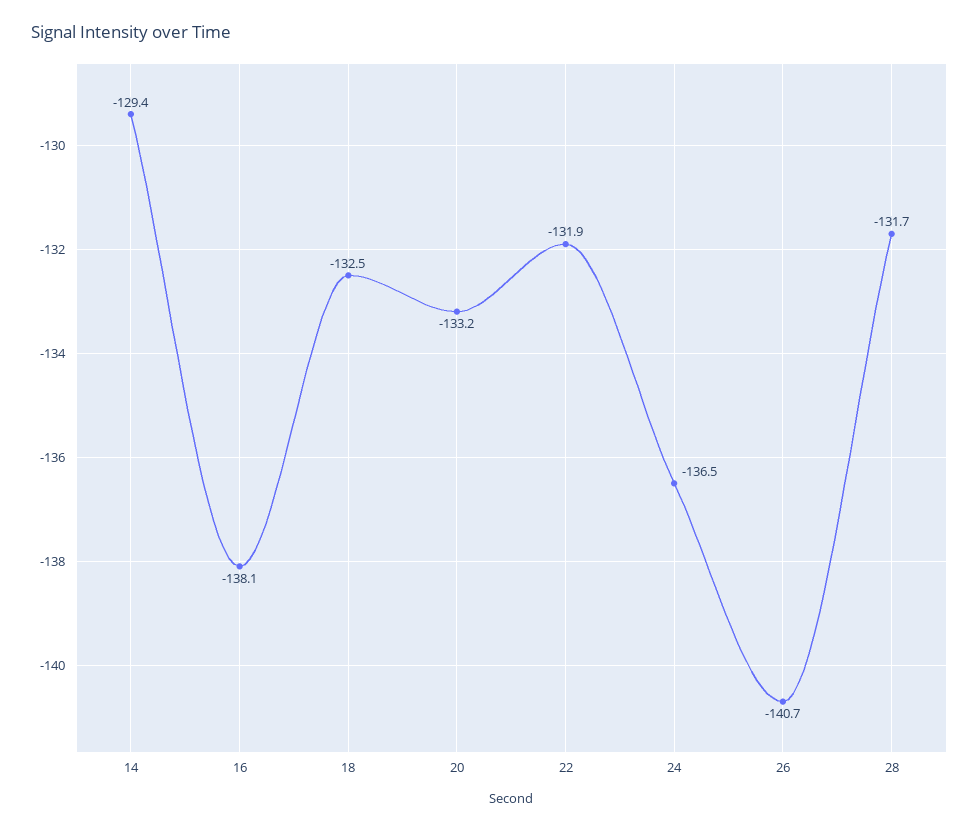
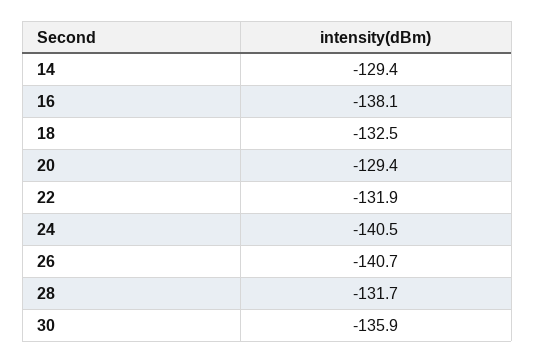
20: -133.2 -> -129.4
24: -136.5 -> -140.5
30: none -> -135.9

